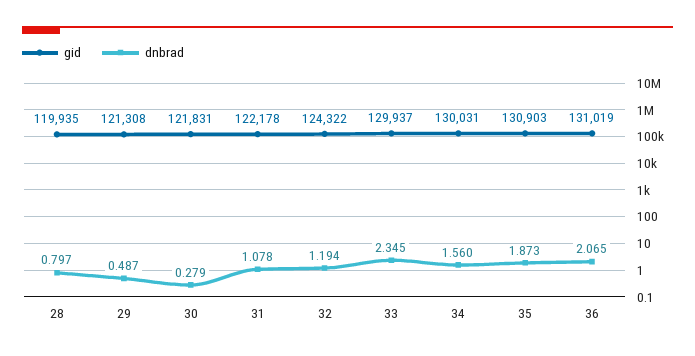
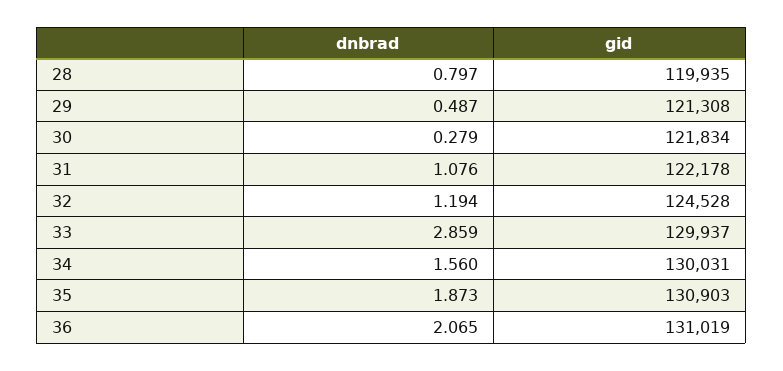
gid, 30: 121831 -> 121834
dnbrad, 31: 1.078 -> 1.076
gid, 32: 124322 -> 124528
dnbrad, 33: 2.345 -> 2.859

